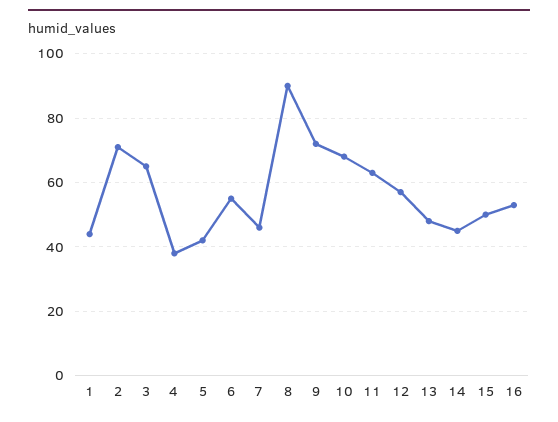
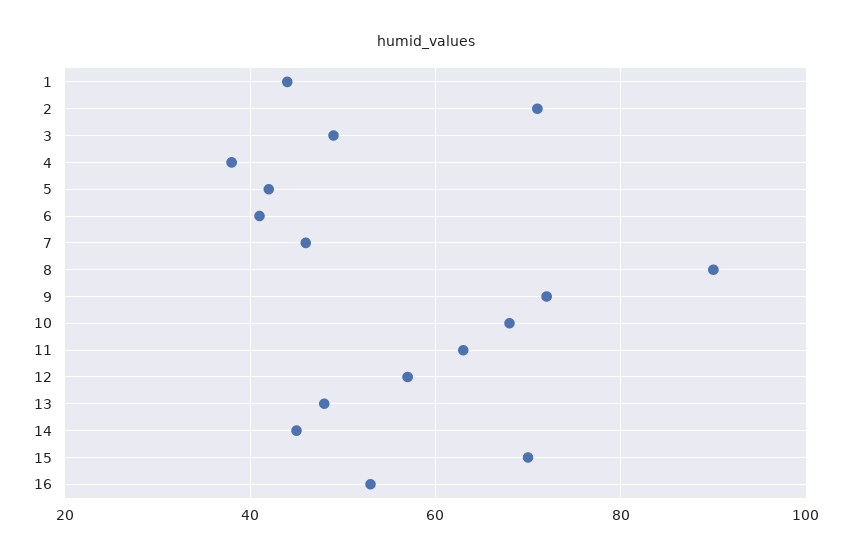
3: 65 -> 50
6: 55 -> 40
15: 50 -> 70

